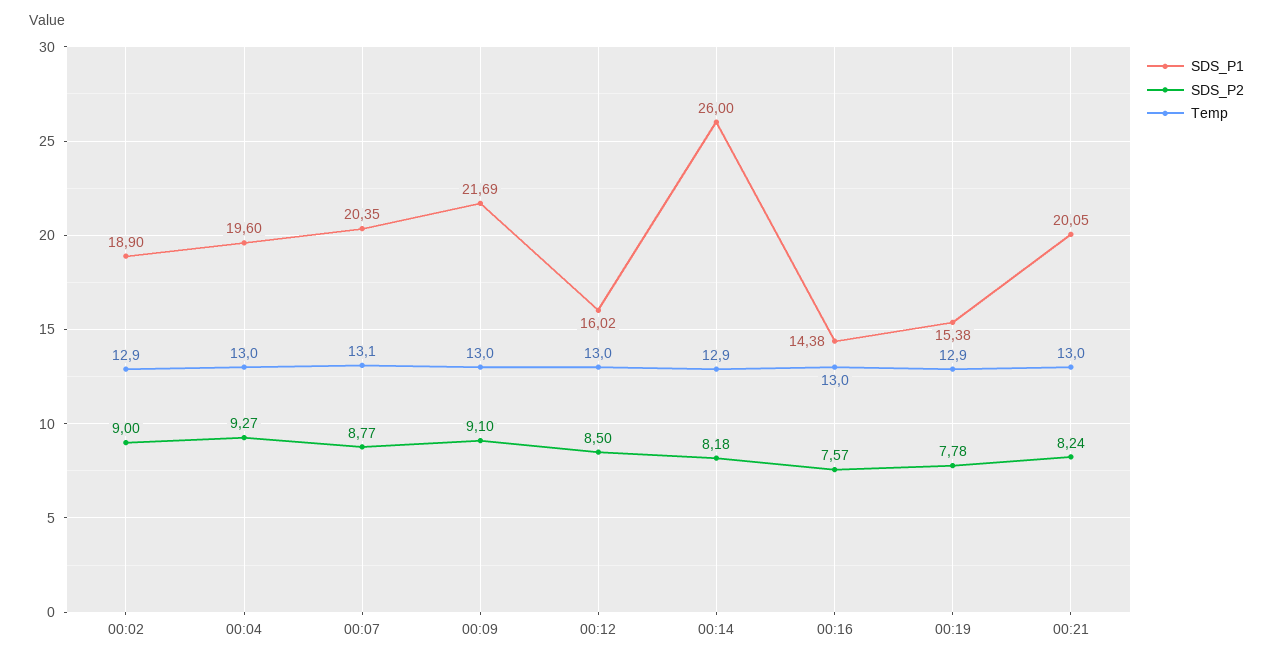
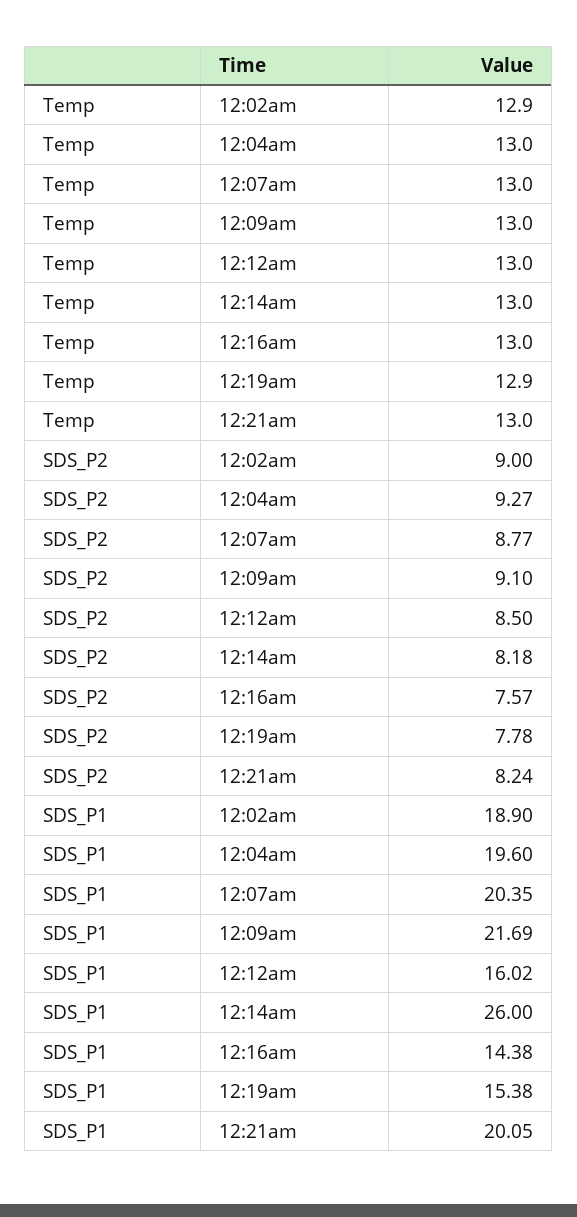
Temp, 00:07: 13.1 -> 13
Temp, 00:14: 12.9 -> 13

